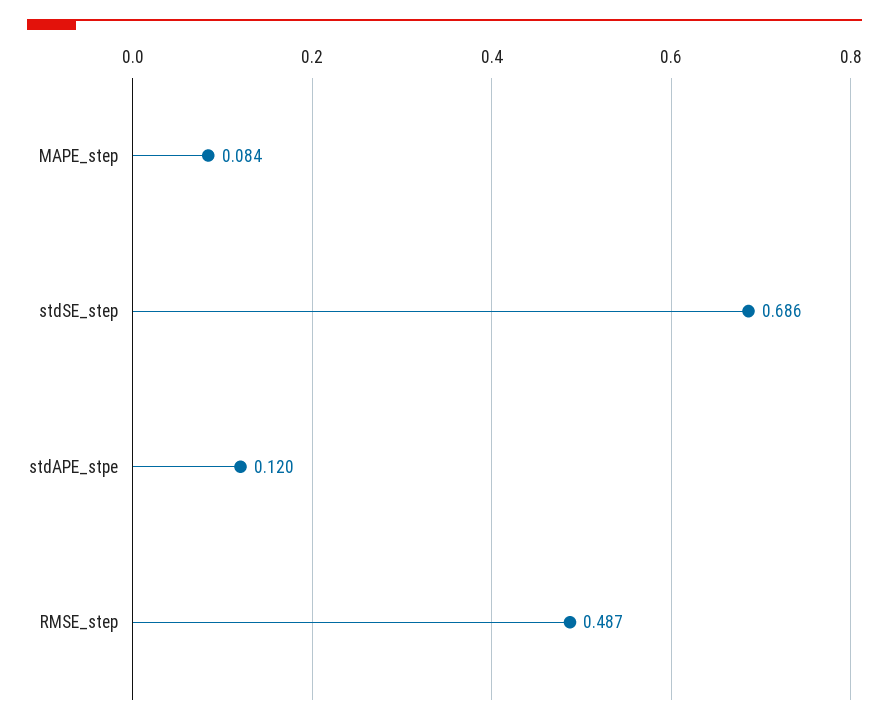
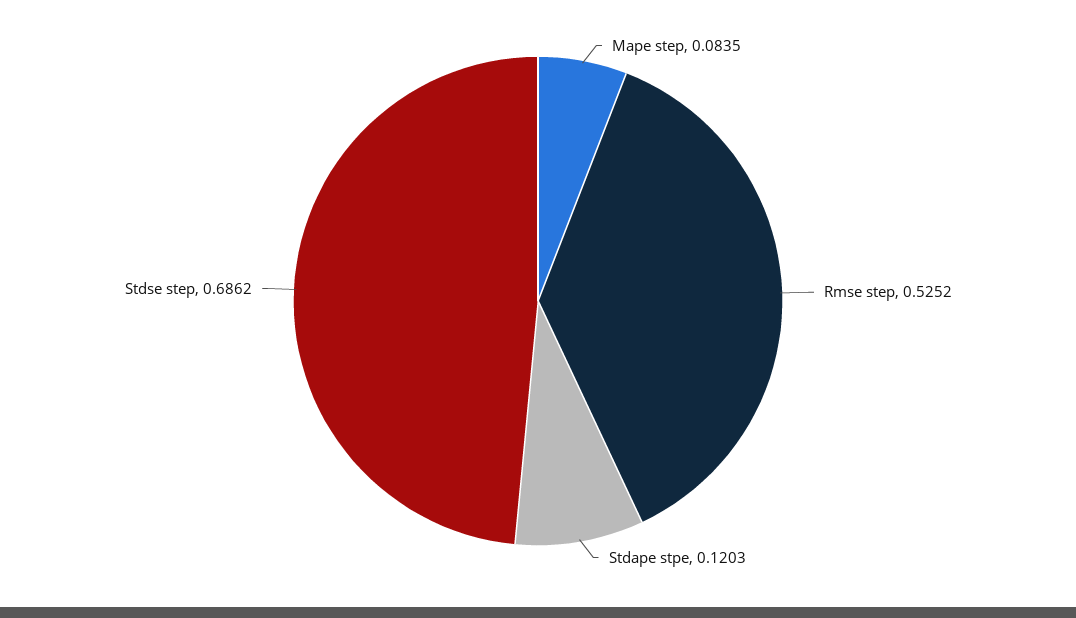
RMSE_step: 0.487 -> 0.5252

